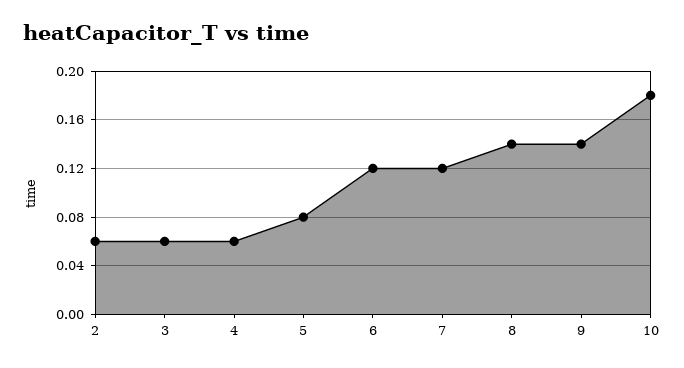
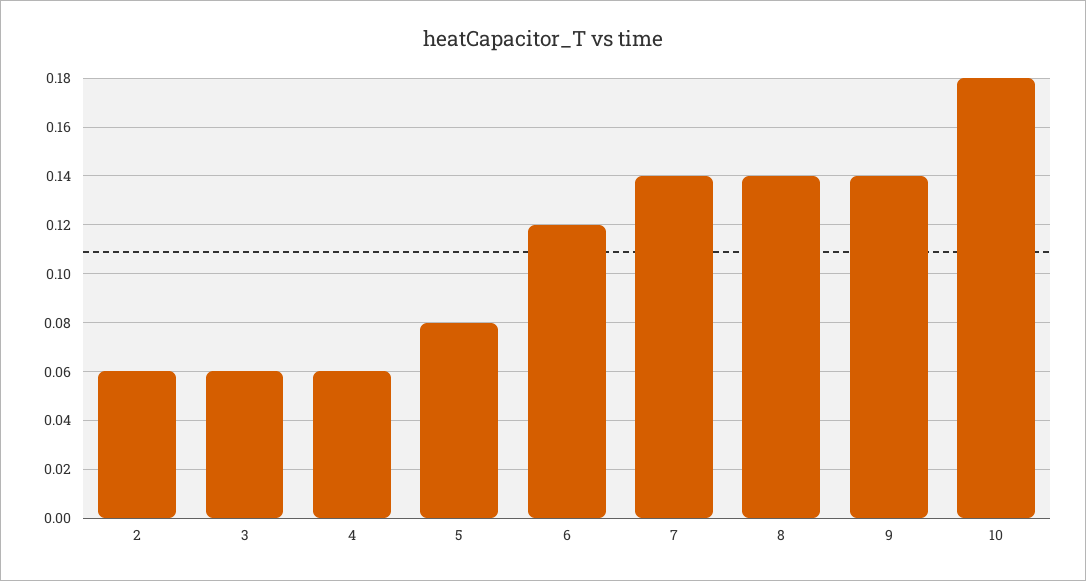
7: 0.12 -> 0.14

